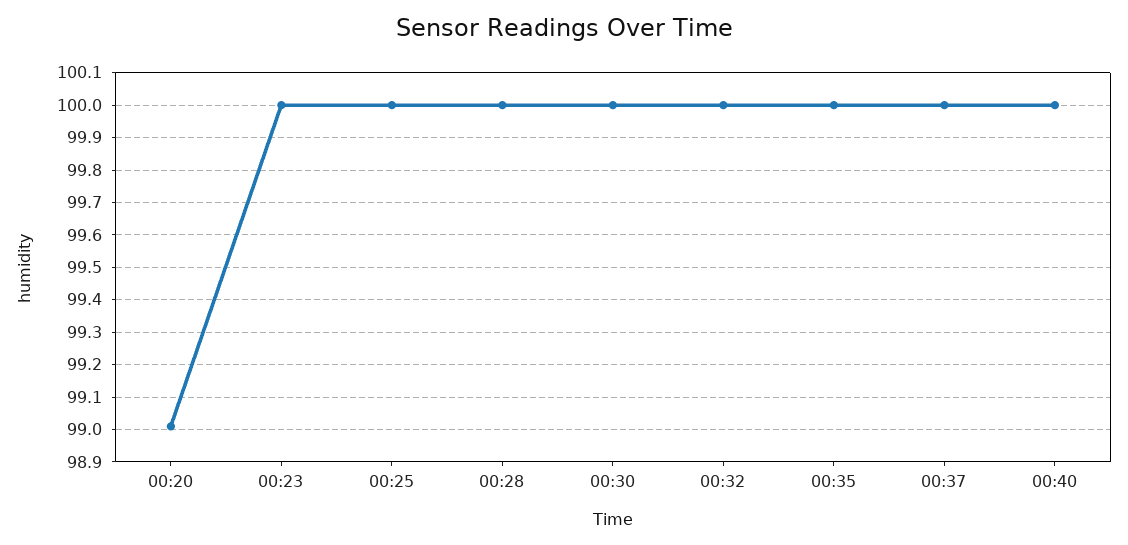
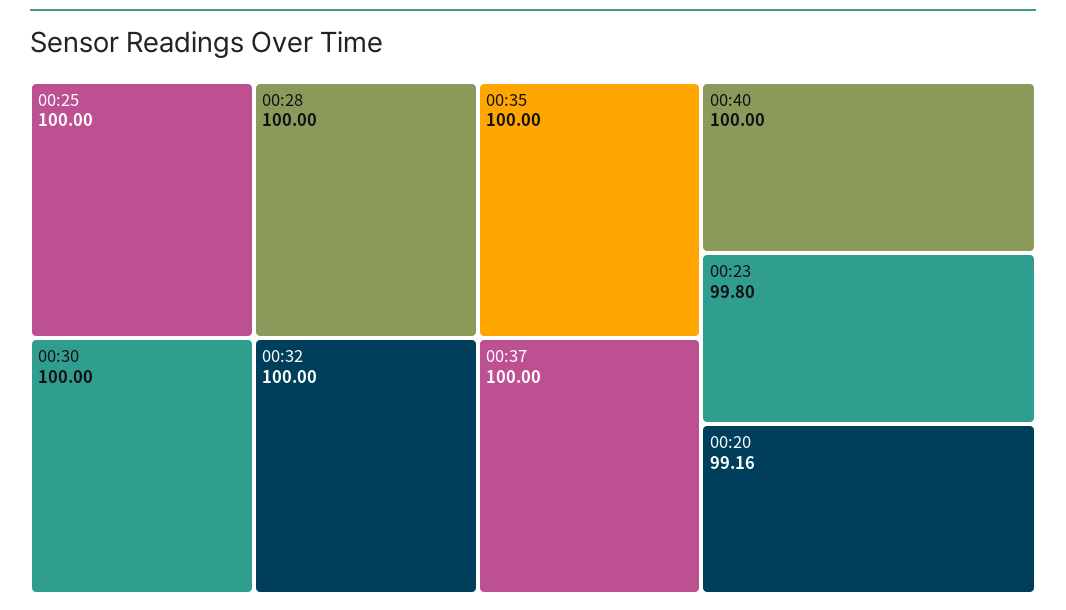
00:20: 99 -> 99.16
00:23: 100 -> 99.8

